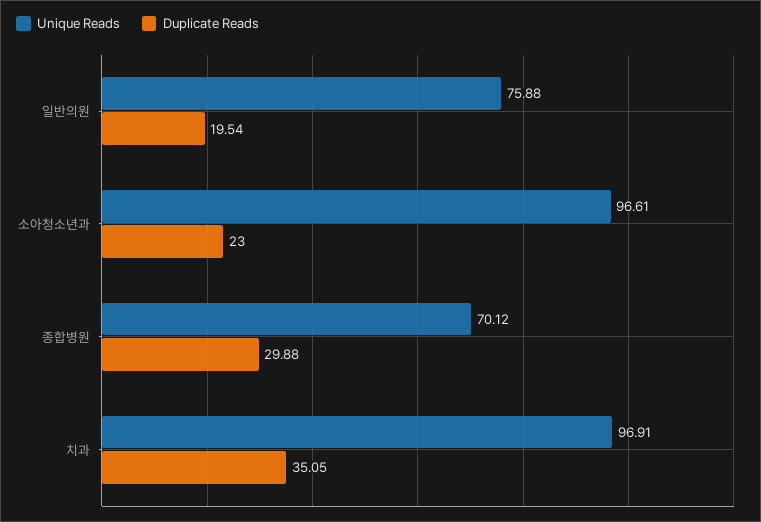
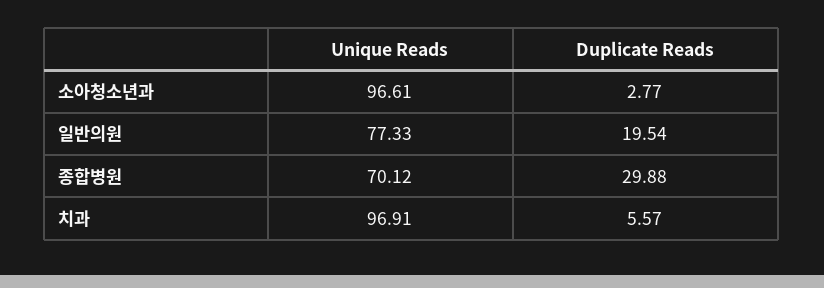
Unique Reads, 일반의원: 75.88 -> 77.33
Duplicate Reads, 소아청소년과: 23 -> 2.77
Duplicate Reads, 치과: 35.05 -> 5.57

